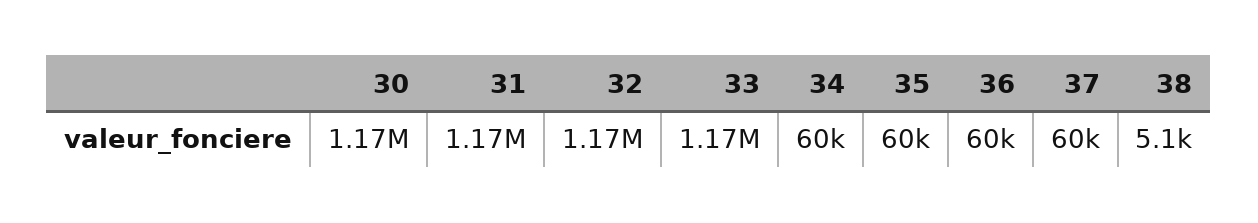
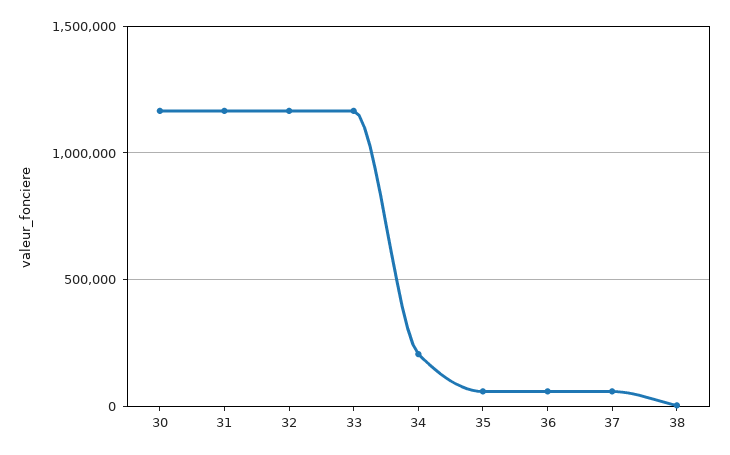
34: 60000 -> 200000

